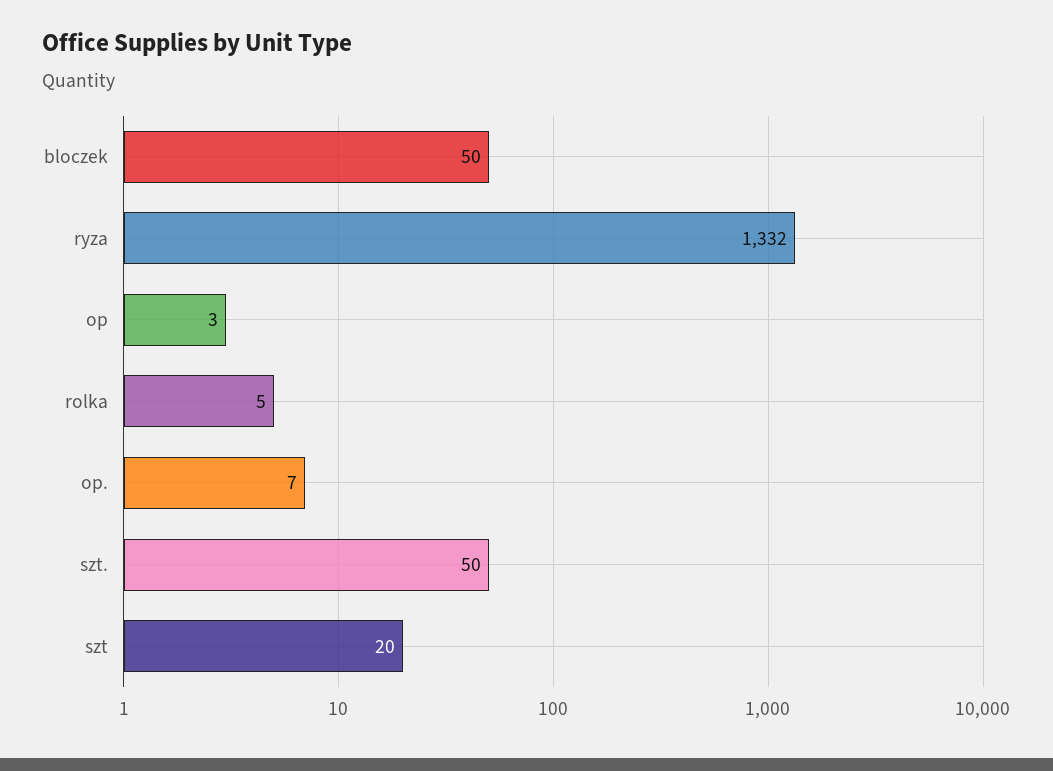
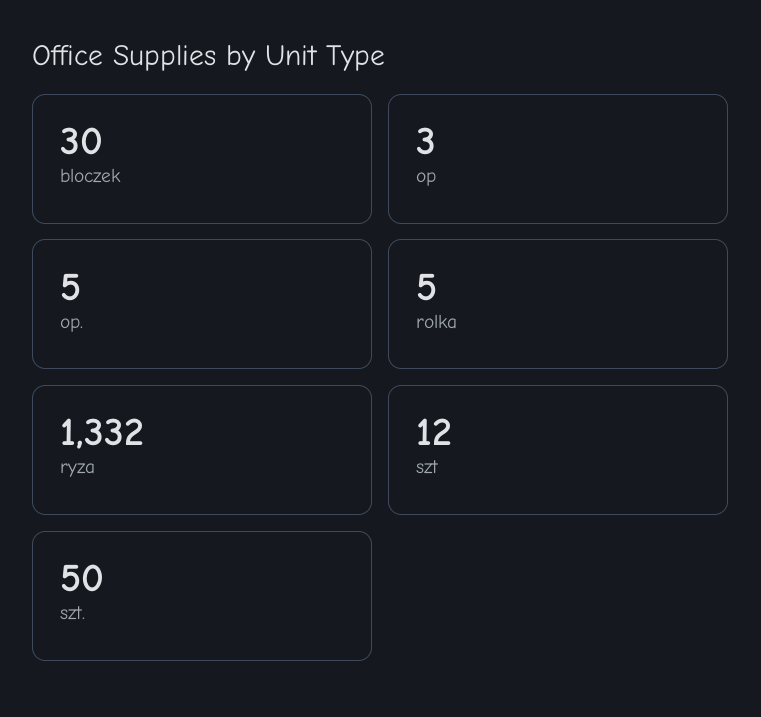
bloczek: 50 -> 30
op.: 7 -> 5
szt: 20 -> 12

